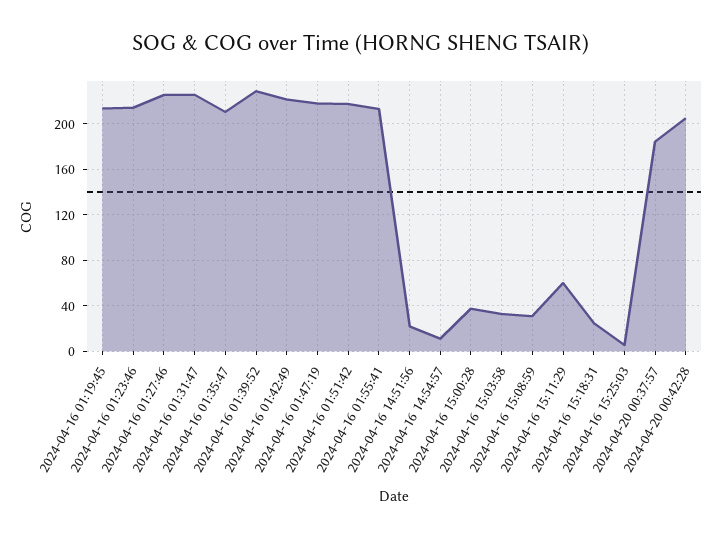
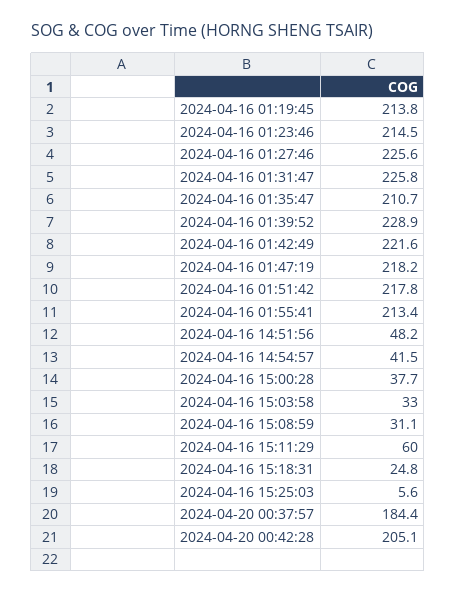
2024-04-16 14:51:56: 20 -> 48.2
2024-04-16 14:54:57: 10 -> 41.5

